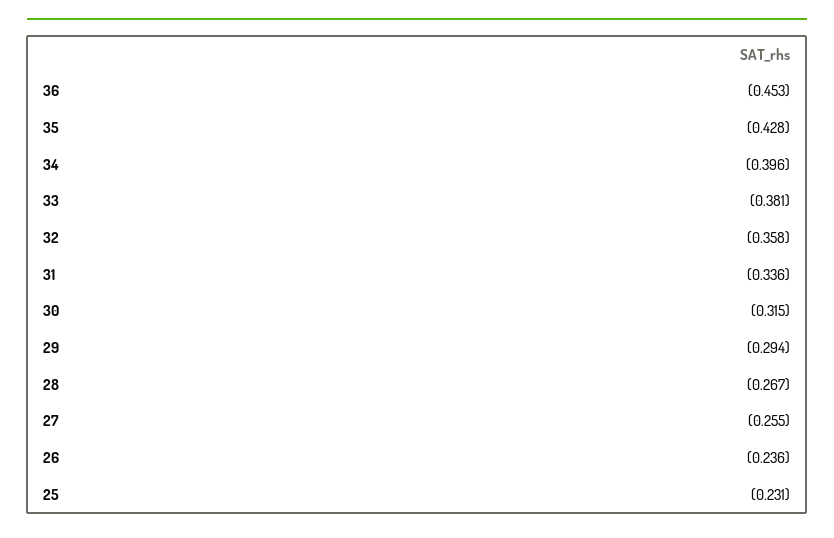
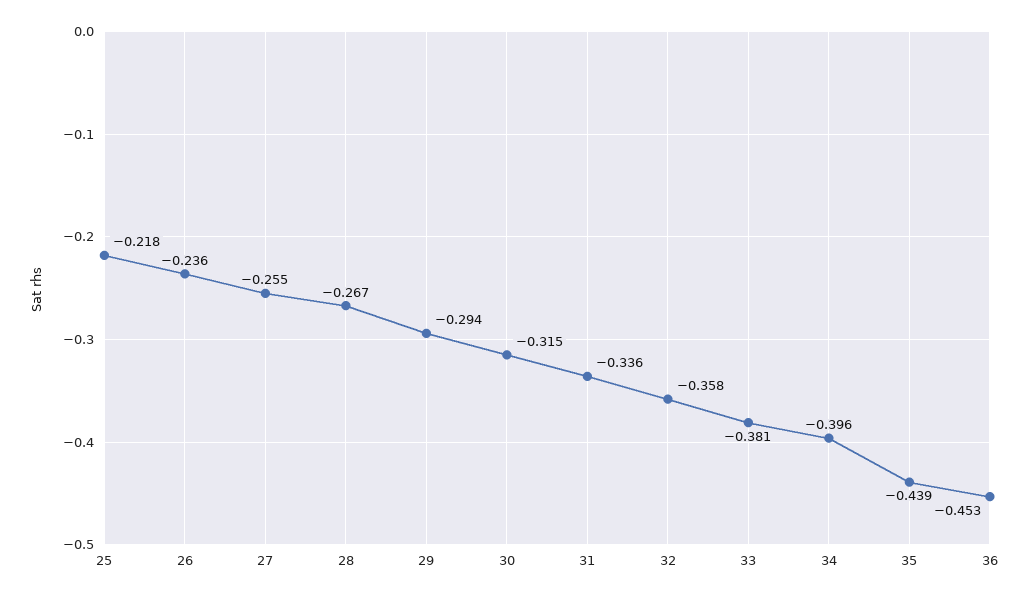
35: -0.428 -> -0.439
25: -0.231 -> -0.218

